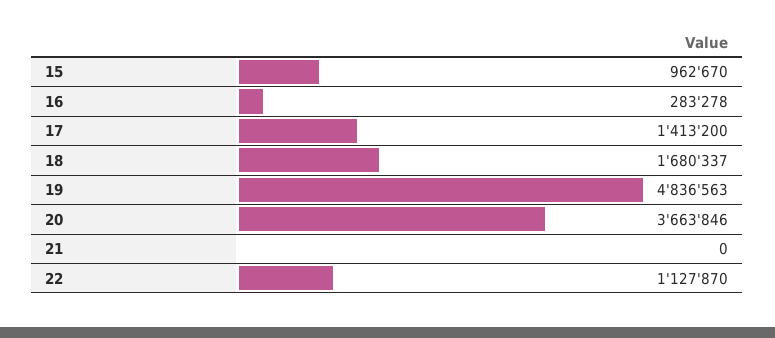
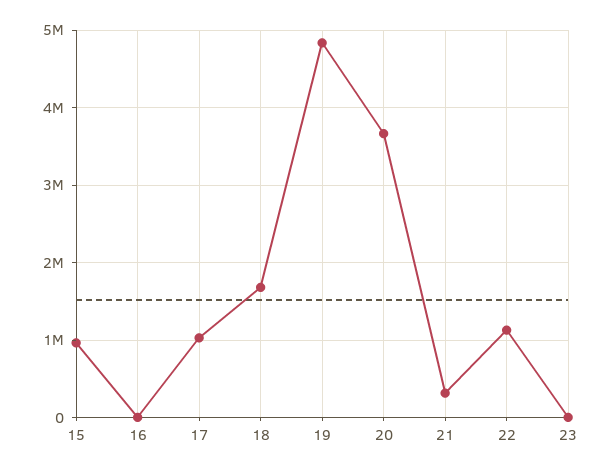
16: 283278 -> 0
17: 1413200 -> 1000000
21: 0 -> 300000
23: none -> 0

